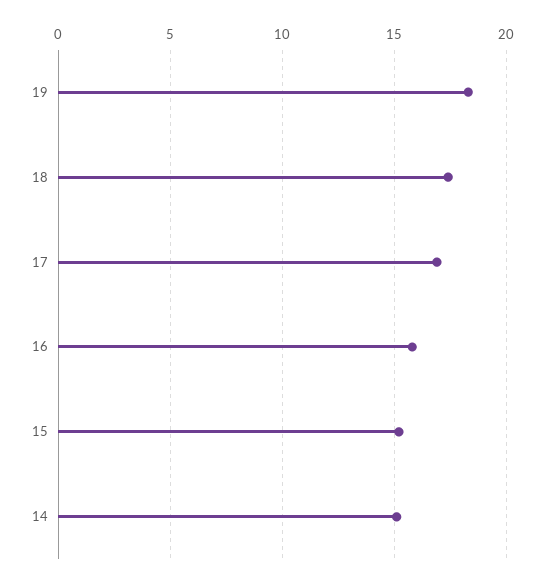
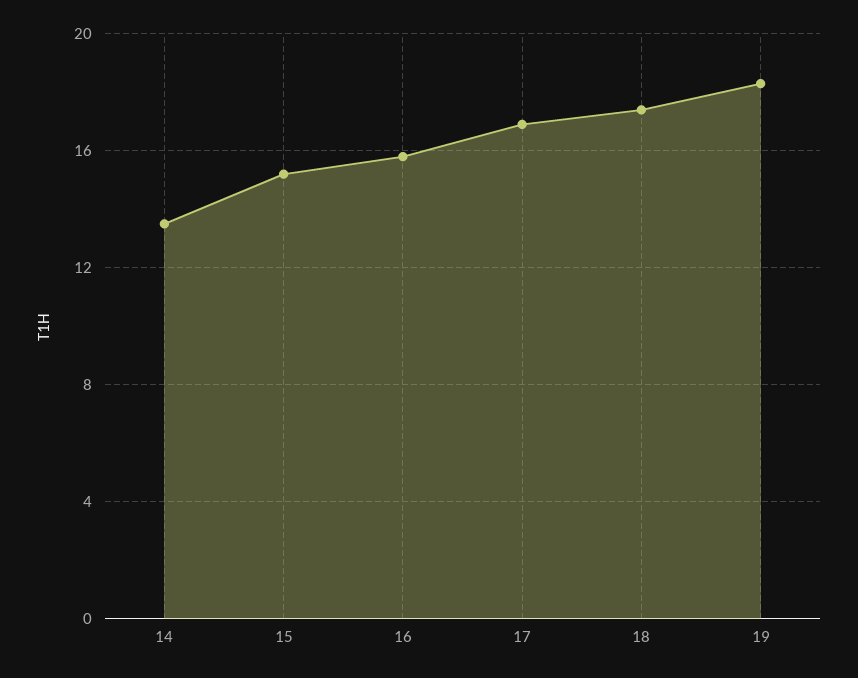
14: 15 -> 13.5

